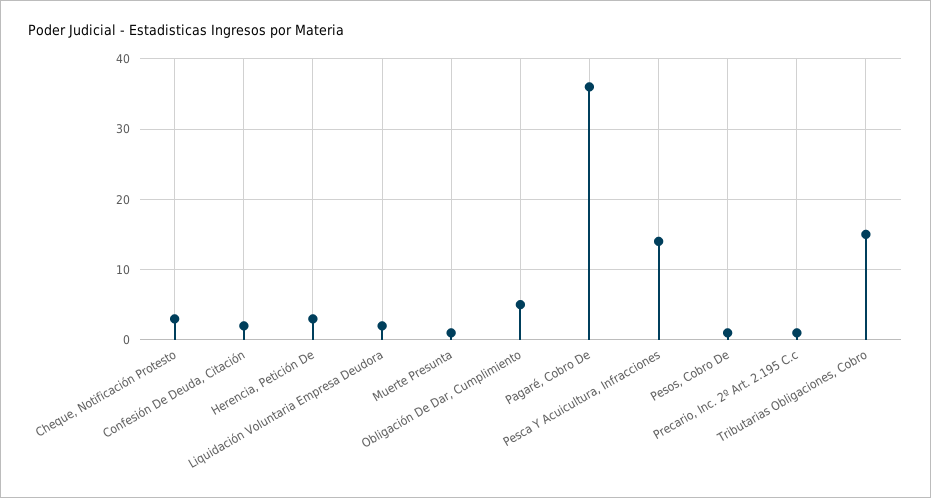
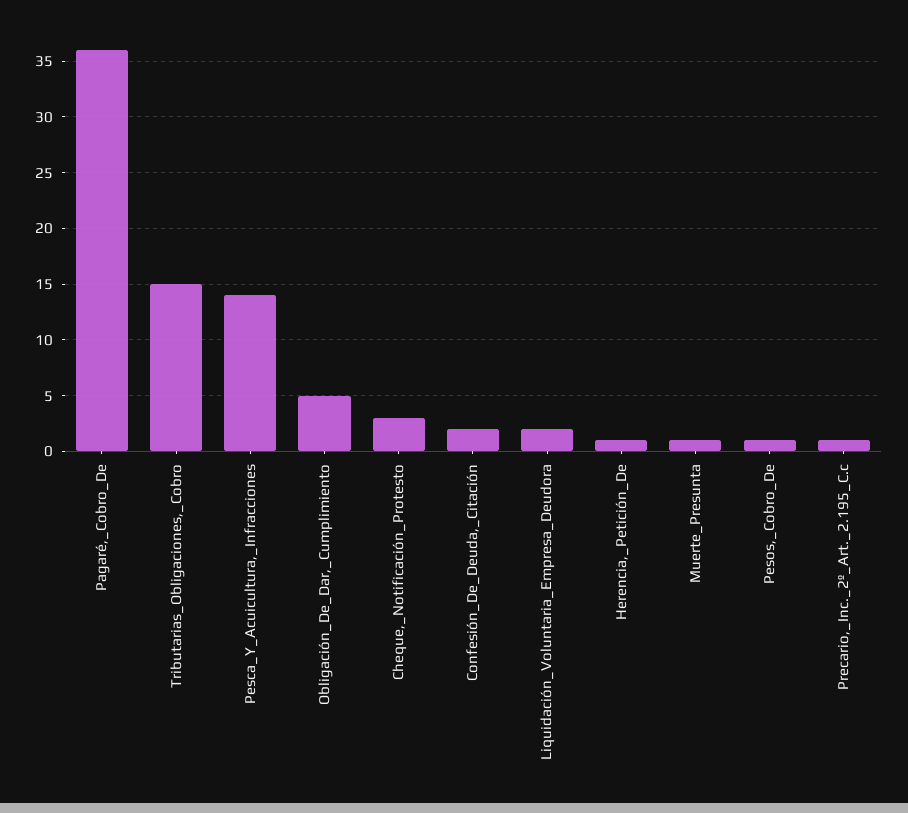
Herencia, Petición De: 3 -> 1

